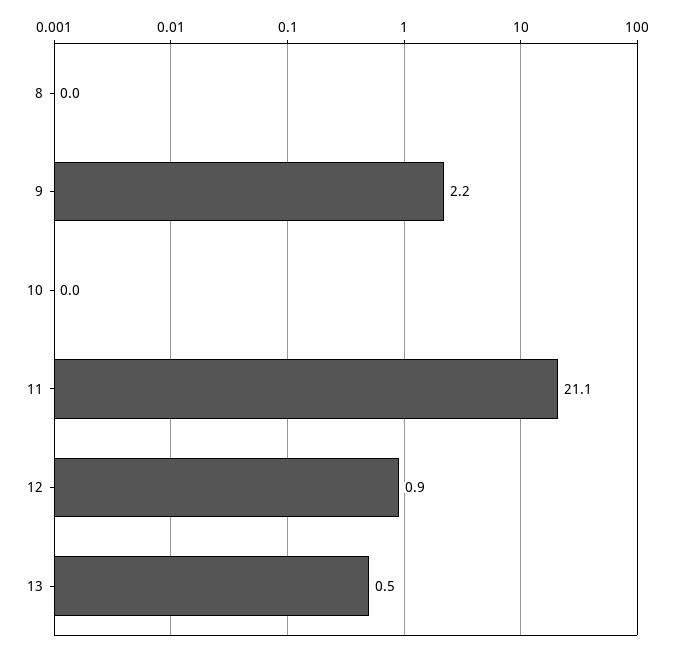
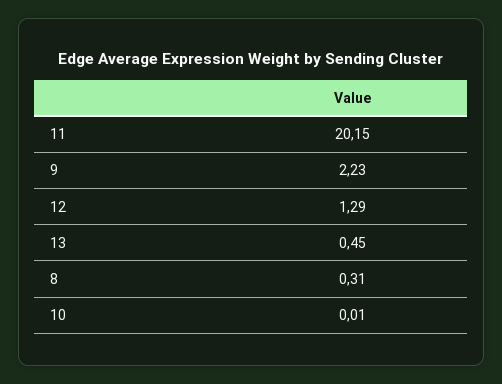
8: 0 -> 0.31
11: 21.1 -> 20.15
12: 0.9 -> 1.29

